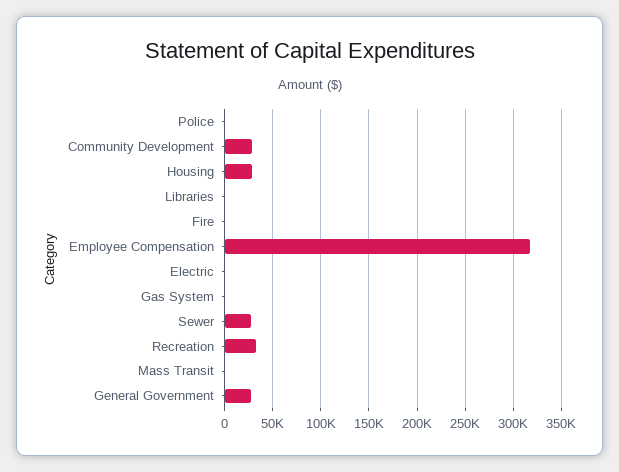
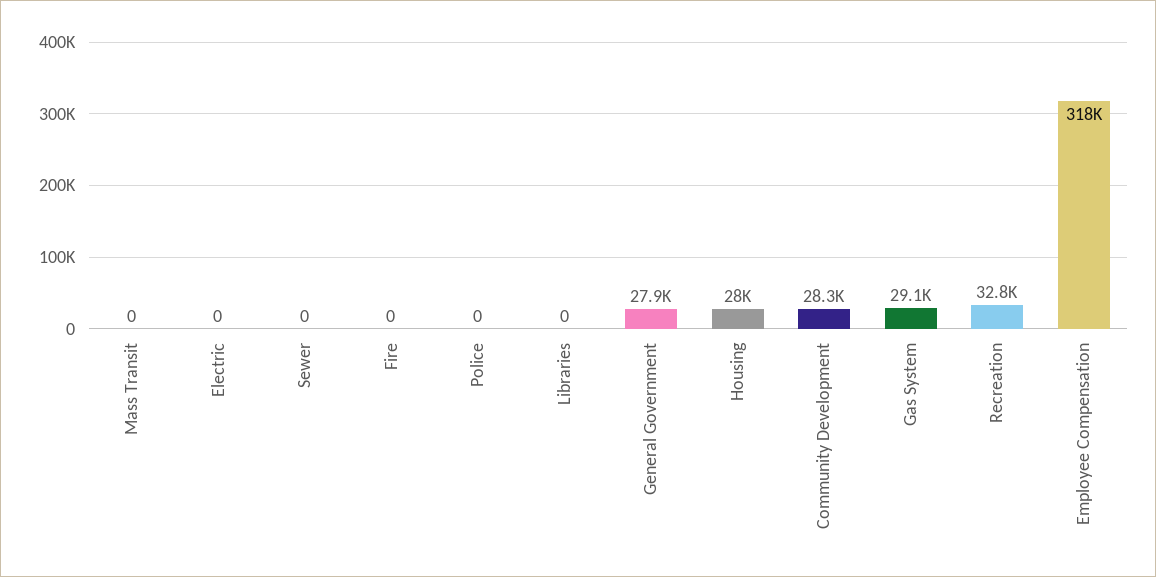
Gas System: 0 -> 29100
Sewer: 30000 -> 0

